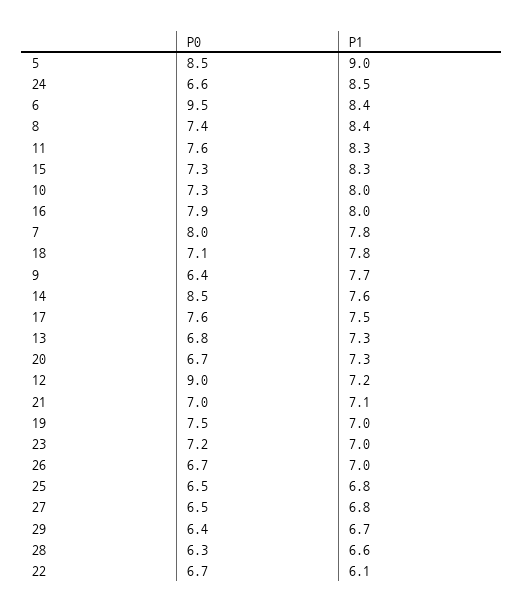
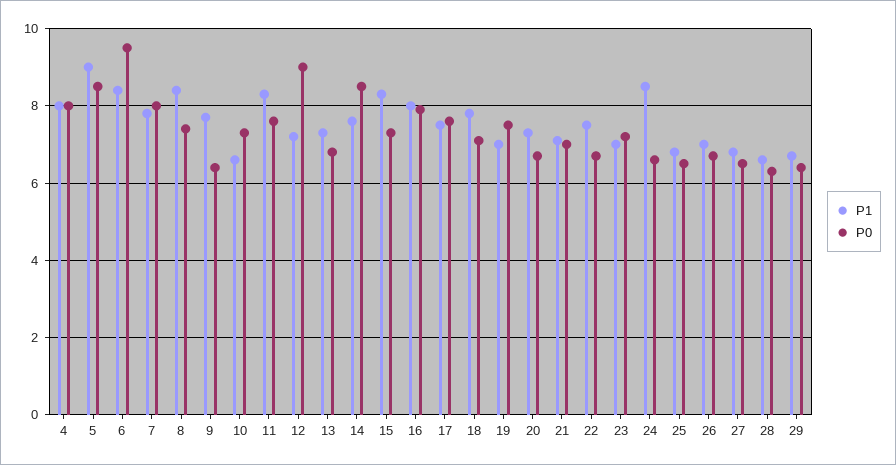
P1, 10: 8 -> 6.5
P1, 22: 6.1 -> 7.5
P1, 4: none -> 8
P0, 4: none -> 8

